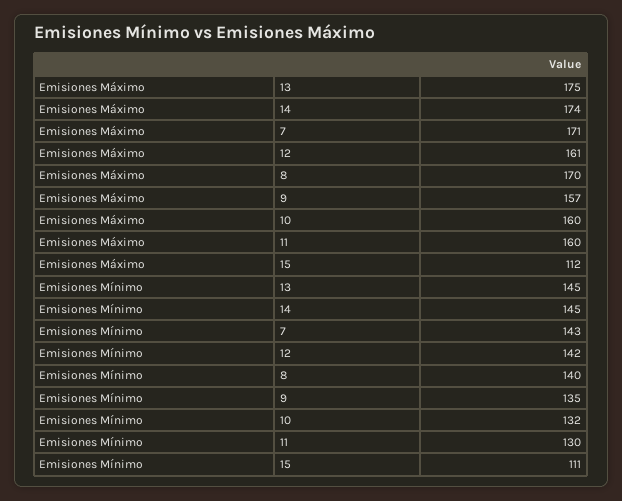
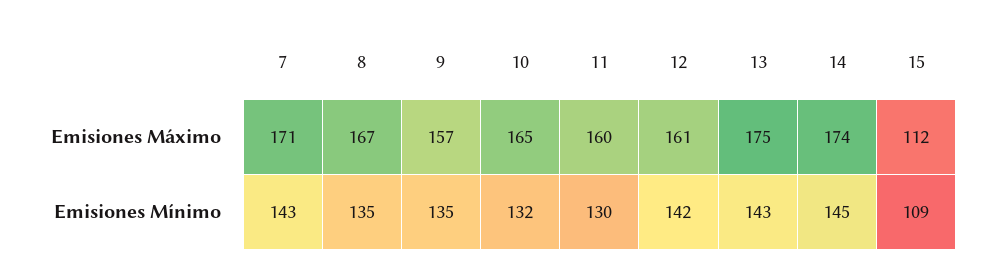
Emisiones Máximo, 8: 170 -> 167
Emisiones Máximo, 10: 160 -> 165
Emisiones Mínimo, 13: 145 -> 143
Emisiones Mínimo, 8: 140 -> 135
Emisiones Mínimo, 15: 111 -> 109

